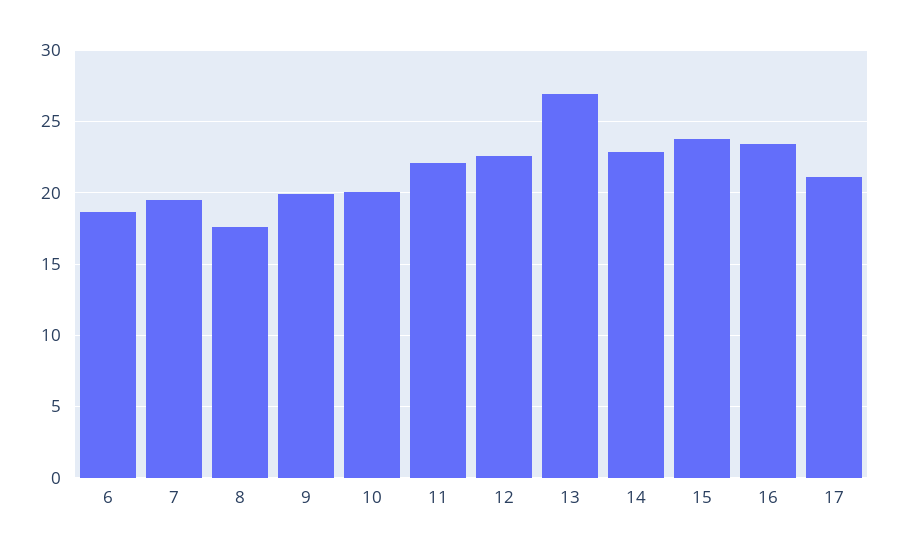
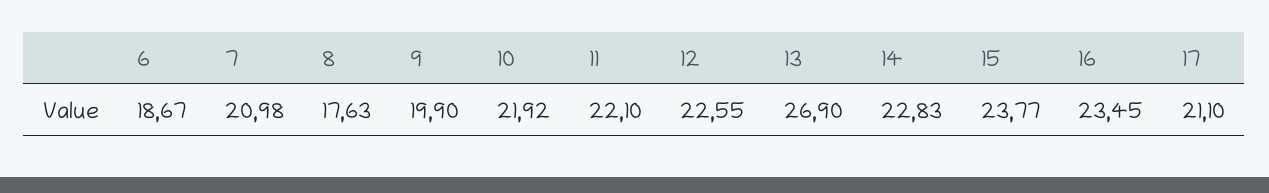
7: 19.5 -> 20.98
10: 20 -> 21.92

